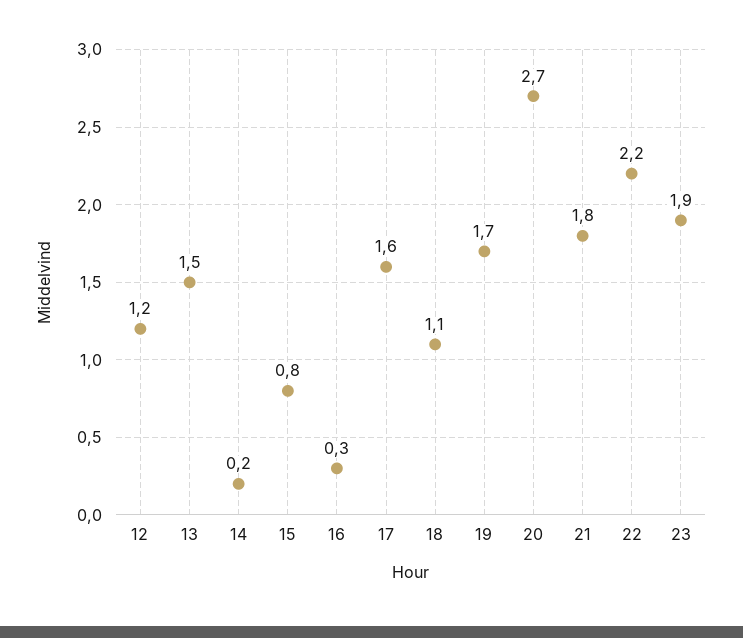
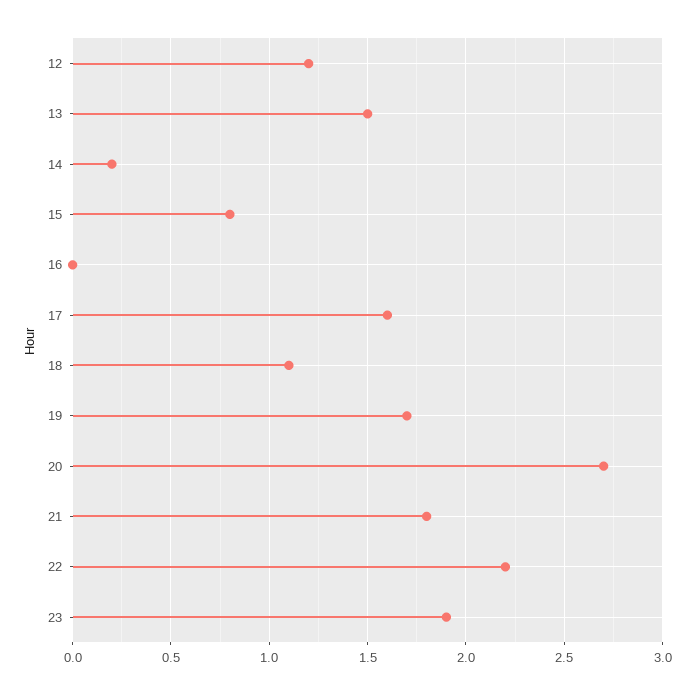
16: 0.3 -> 0

